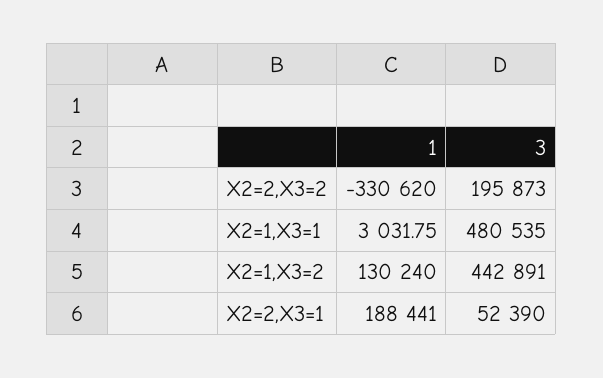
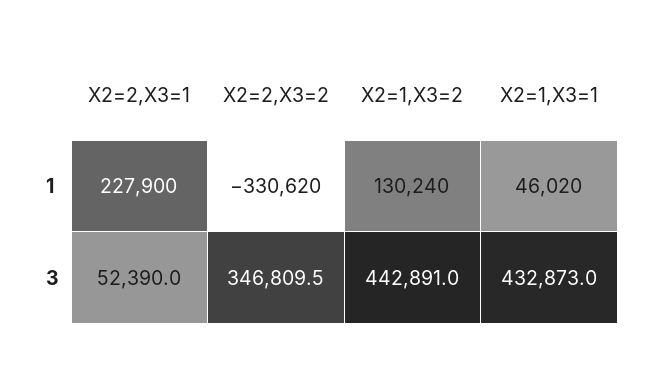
3, X2=2,X3=2: 195873 -> 346809.5
1, X2=1,X3=1: 3031.75 -> 46020
3, X2=1,X3=1: 480535 -> 432873
1, X2=2,X3=1: 188441 -> 227900

